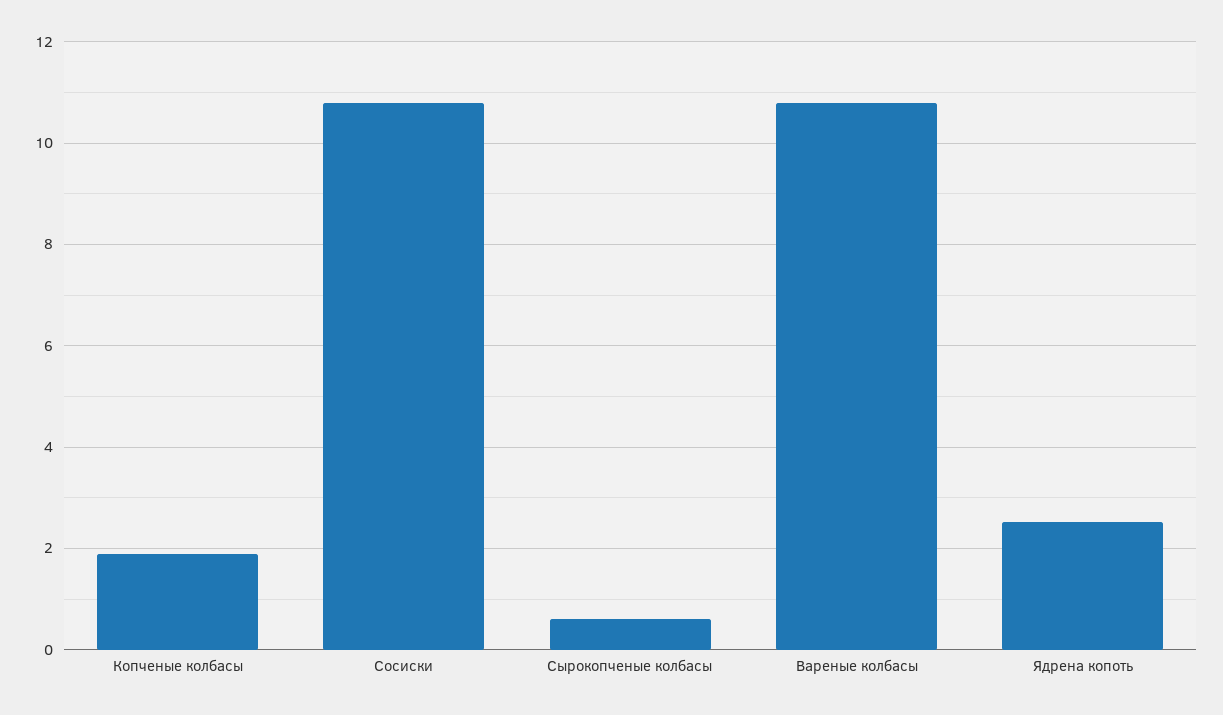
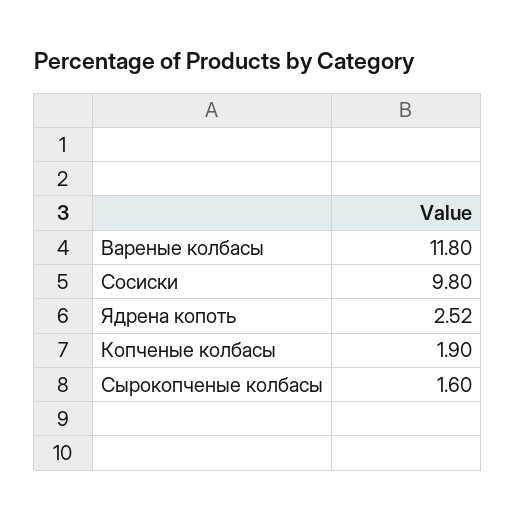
Сосиски: 10.8 -> 9.8
Сырокопченые колбасы: 0.6 -> 1.6
Вареные колбасы: 10.8 -> 11.8

